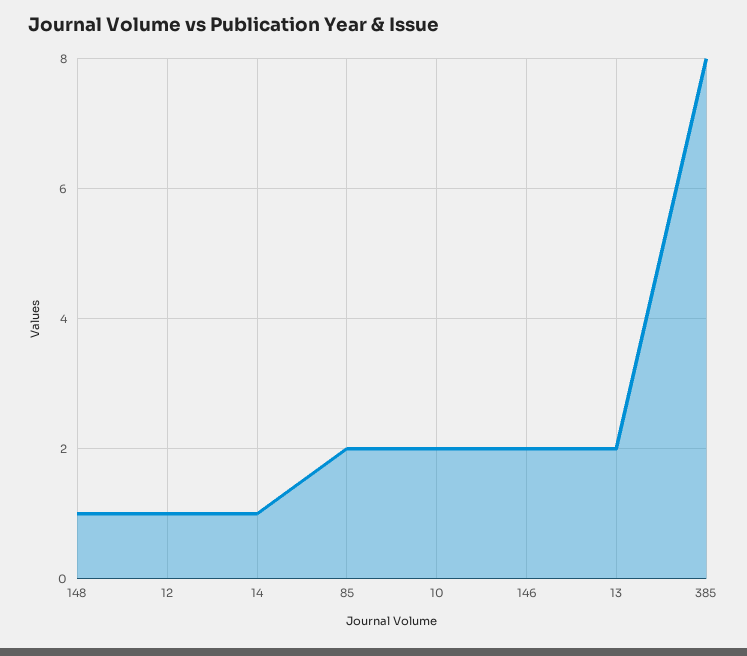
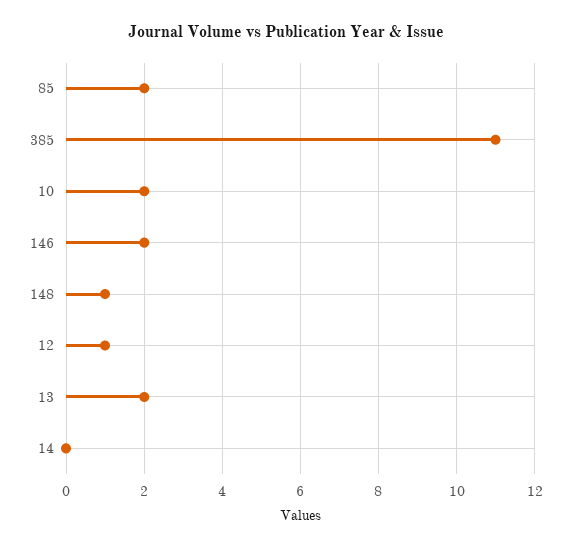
14: 1 -> 0
385: 8 -> 11

